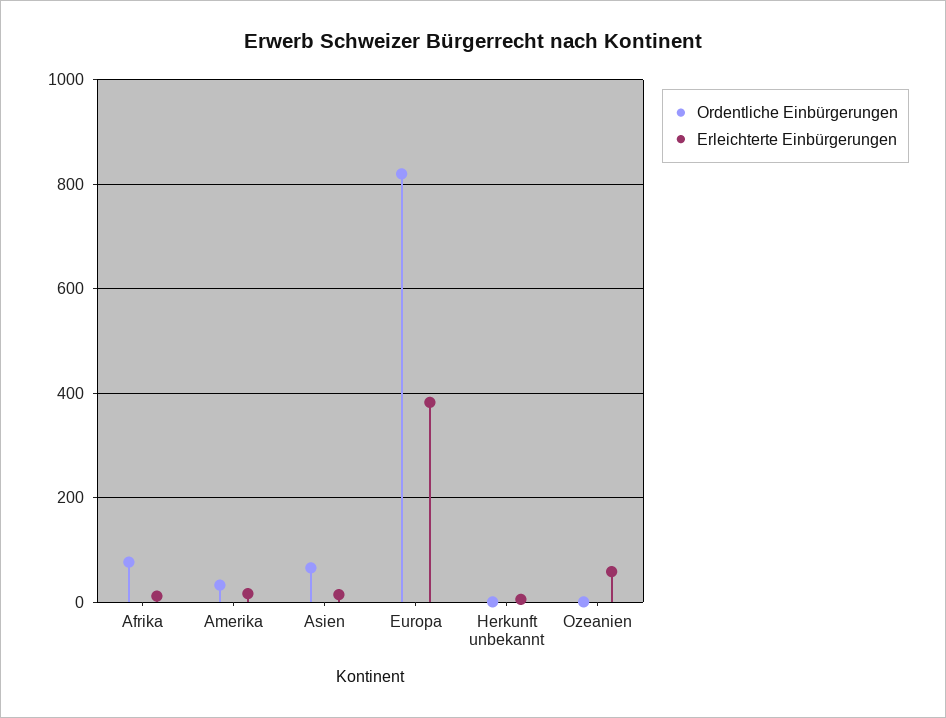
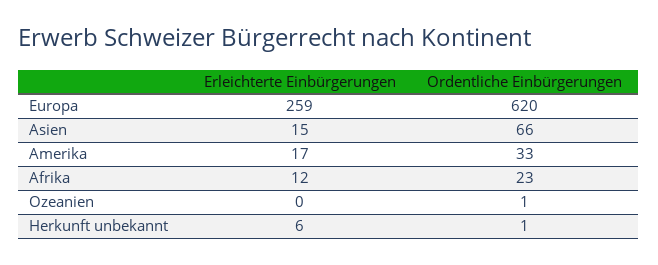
Ordentliche Einbürgerungen, Afrika: 80 -> 23
Ordentliche Einbürgerungen, Europa: 820 -> 620
Erleichterte Einbürgerungen, Europa: 380 -> 259
Erleichterte Einbürgerungen, Ozeanien: 60 -> 0

